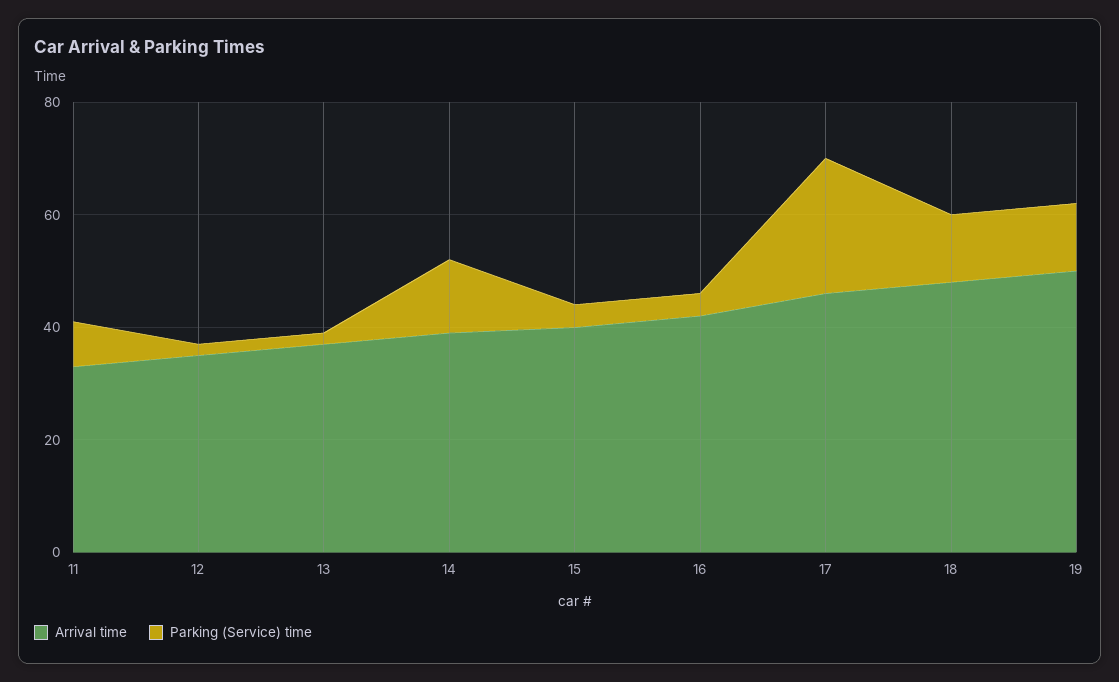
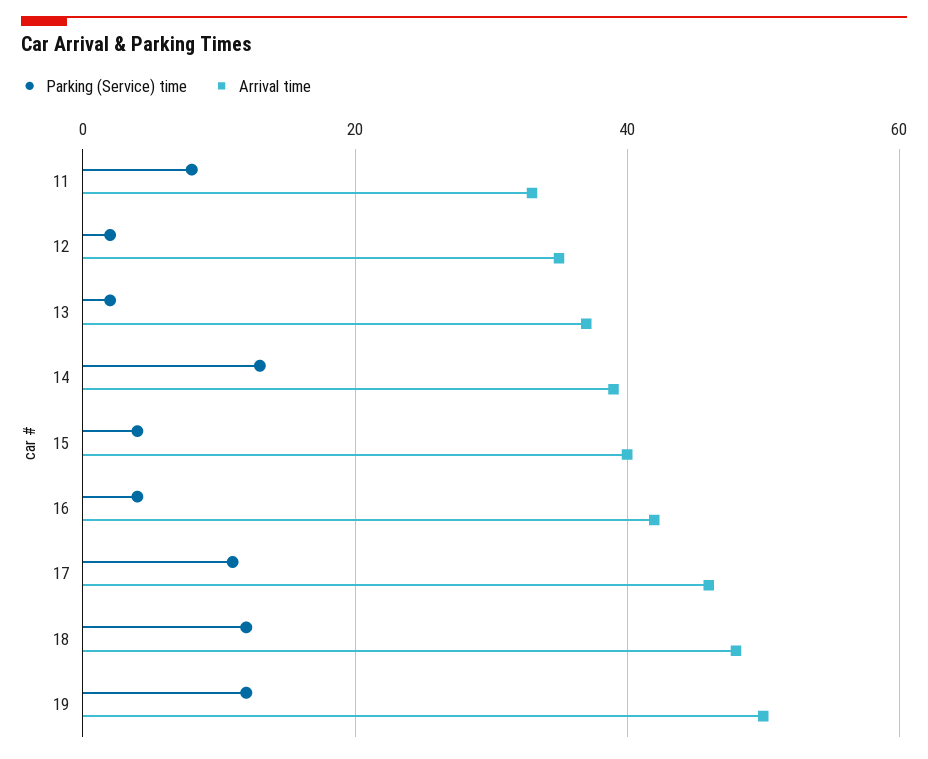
Parking (Service) time, 17: 25 -> 10

